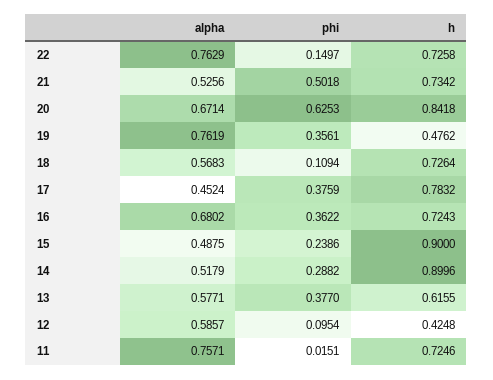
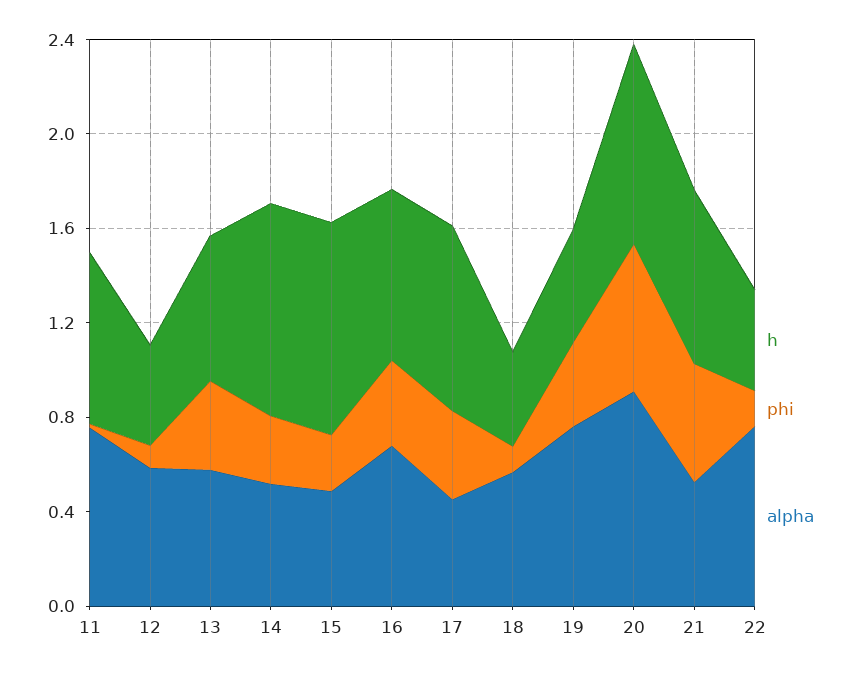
h, 22: 0.7258 -> 0.4
alpha, 20: 0.6714 -> 0.9
h, 18: 0.7264 -> 0.4

